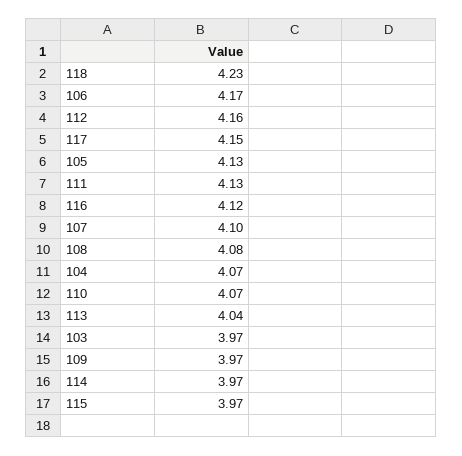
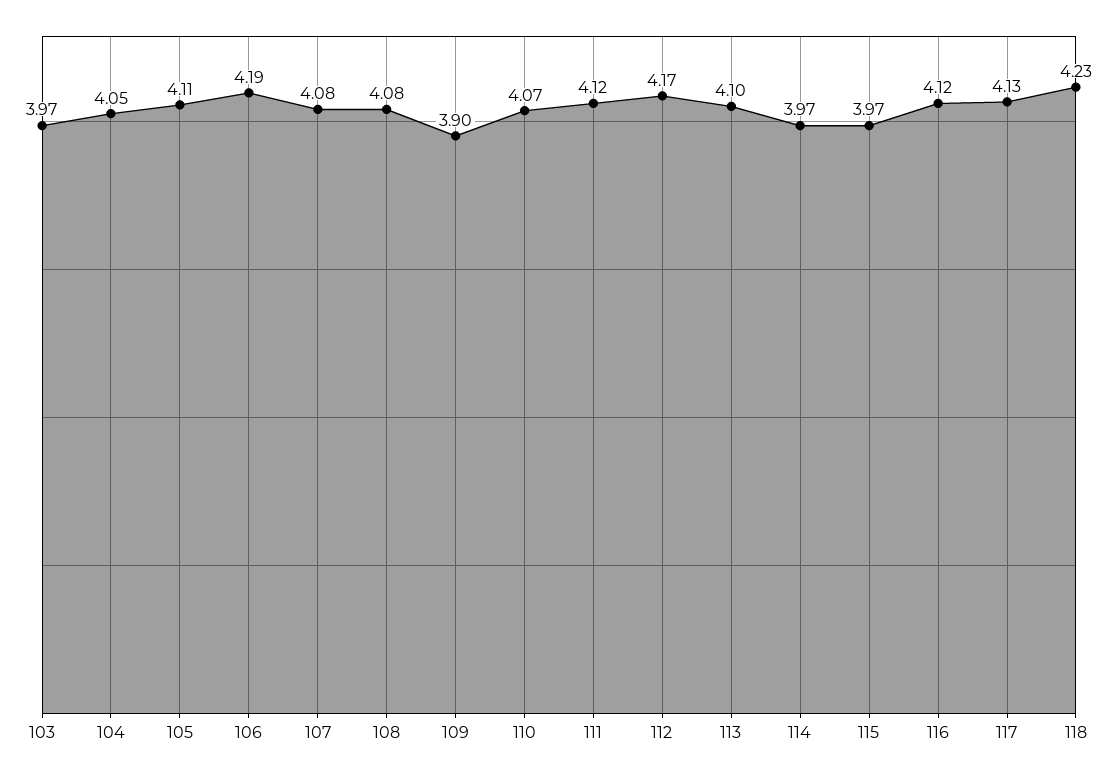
106: 4.17 -> 4.19
112: 4.16 -> 4.17
117: 4.15 -> 4.13
105: 4.13 -> 4.11
111: 4.13 -> 4.12
107: 4.1 -> 4.08
104: 4.07 -> 4.05
113: 4.04 -> 4.1
109: 3.97 -> 3.9

